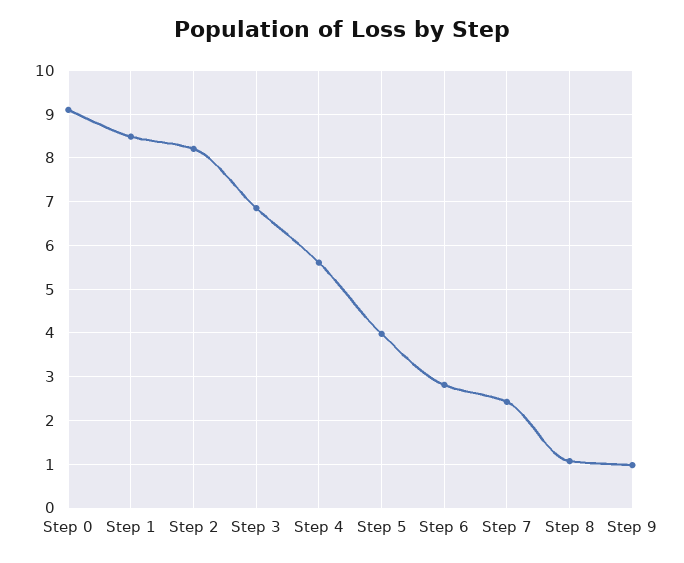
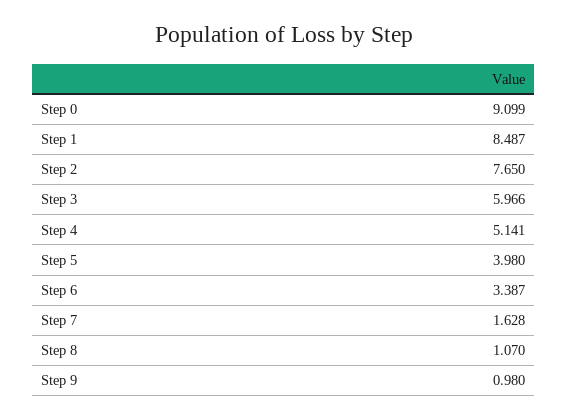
Step 2: 8.2 -> 7.65
Step 3: 6.8 -> 5.966
Step 4: 5.6 -> 5.141
Step 6: 2.8 -> 3.387
Step 7: 2.4 -> 1.628

